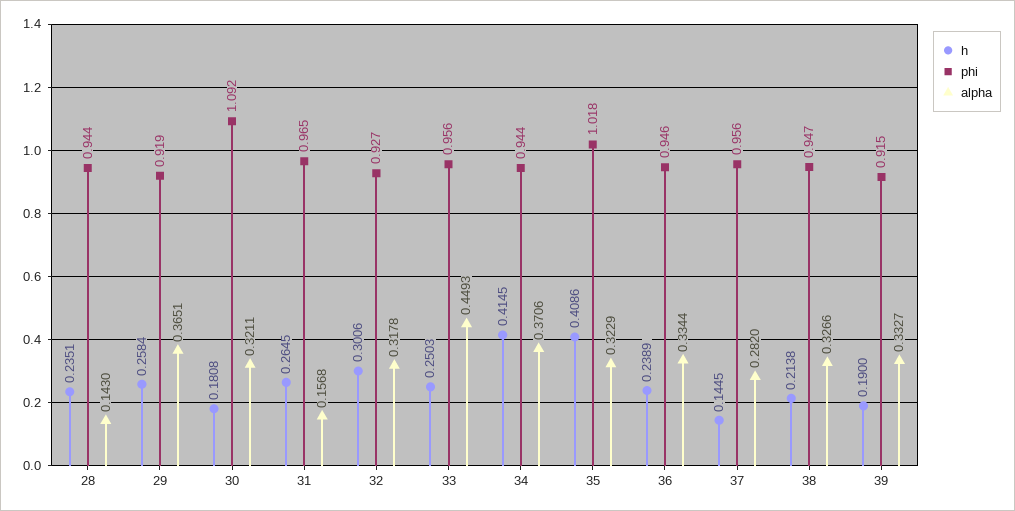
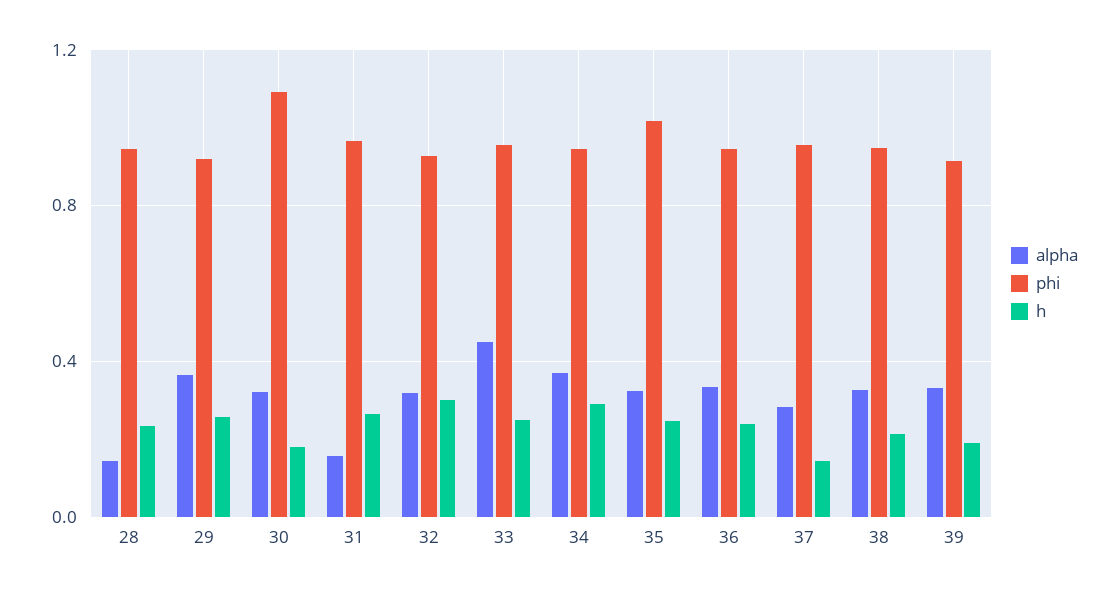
h, 34: 0.4145 -> 0.3
h, 35: 0.4086 -> 0.25

